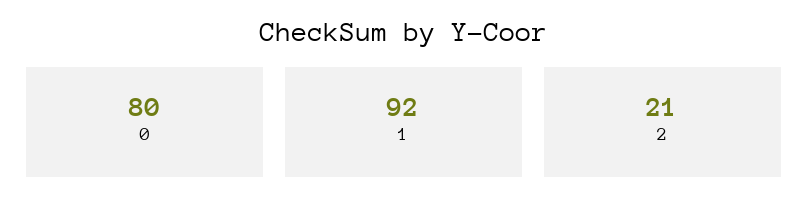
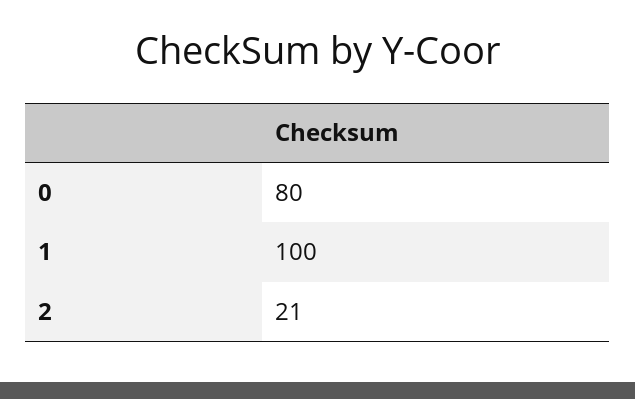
1: 92 -> 100

